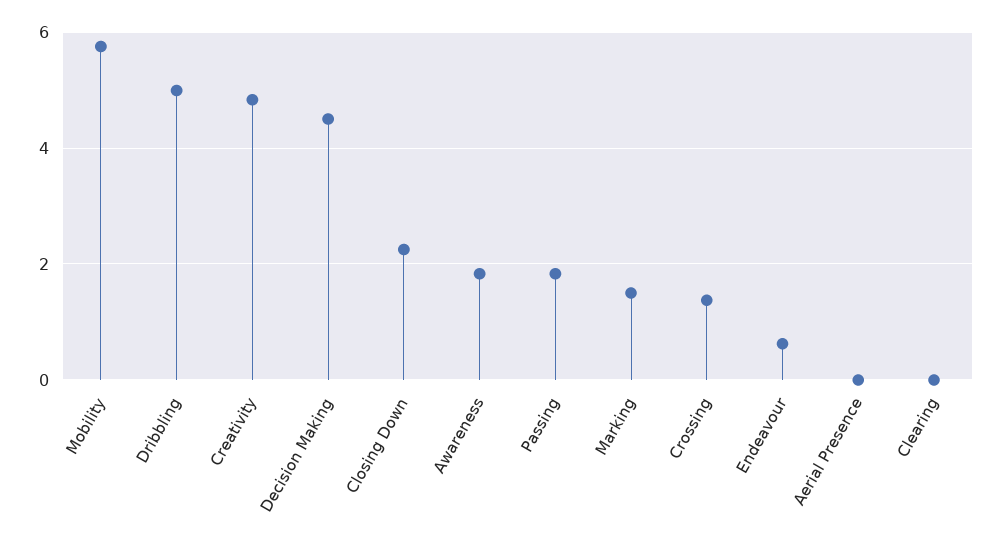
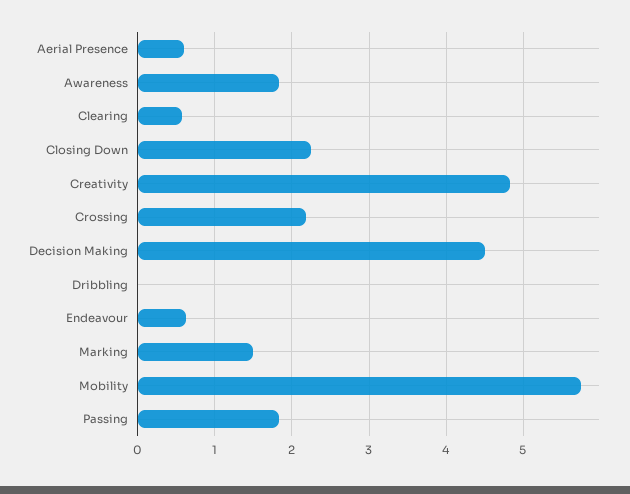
Dribbling: 5 -> 0
Crossing: 1.4 -> 2.2
Aerial Presence: 0 -> 0.6
Clearing: 0 -> 0.6

